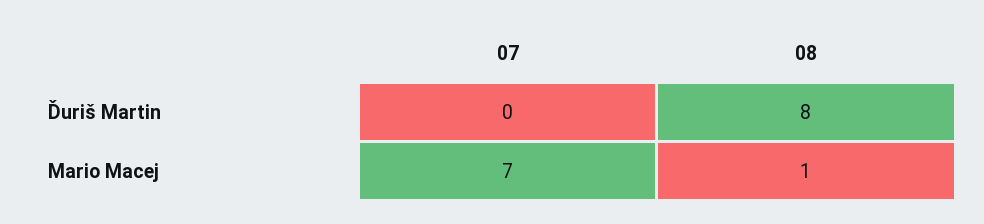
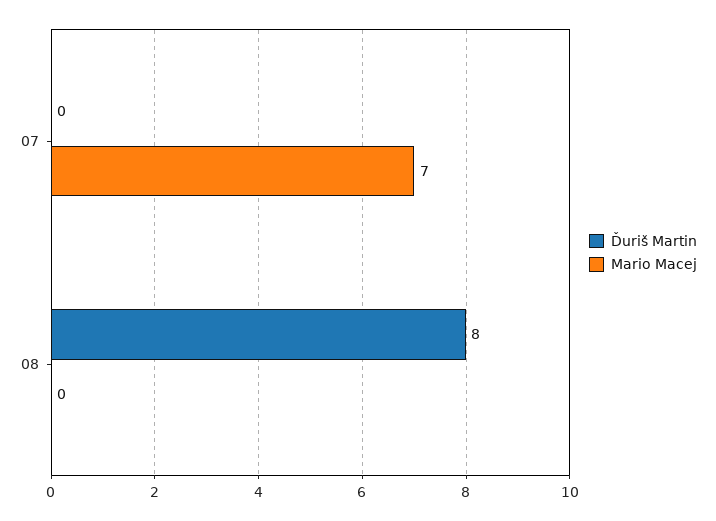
Mario Macej, 08: 1 -> 0

